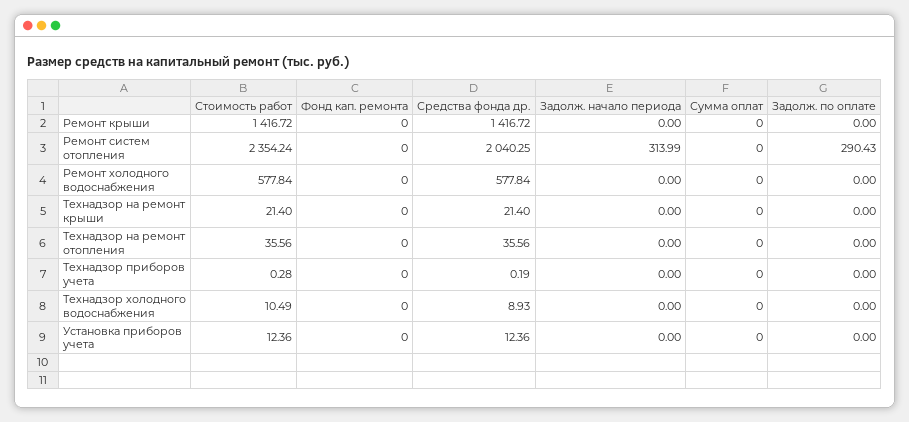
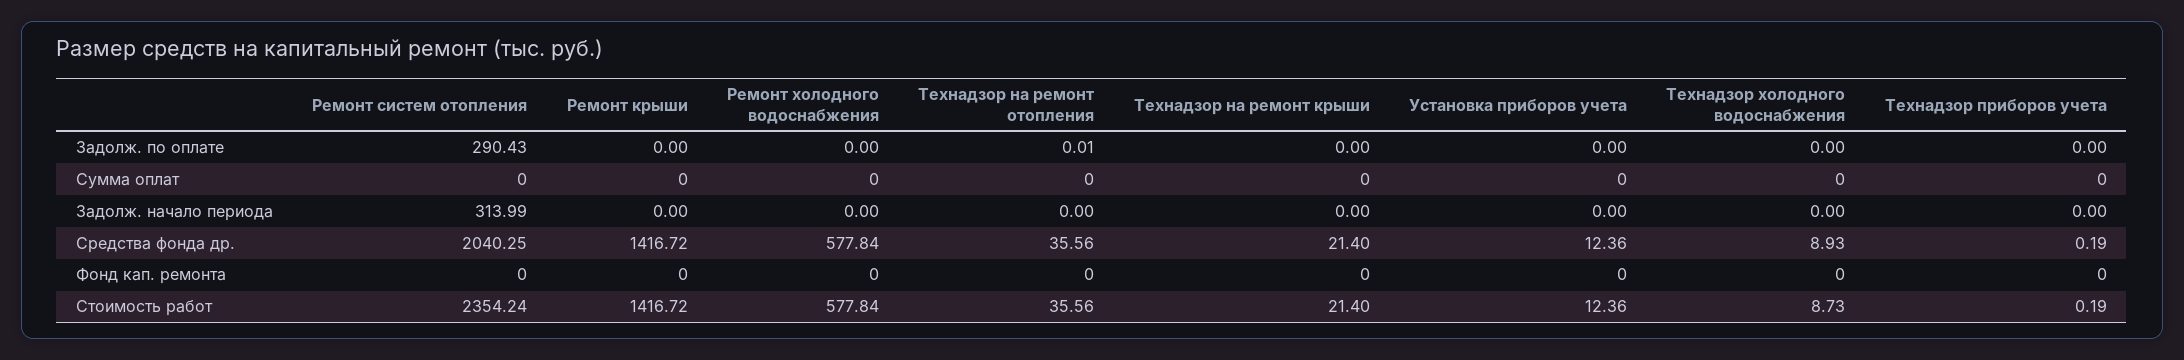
Задолж. по оплате, Технадзор на ремонт отопления: 0 -> 0.01
Стоимость работ, Технадзор приборов учета: 0.28 -> 0.19
Стоимость работ, Технадзор холодного водоснабжения: 10.49 -> 8.73

